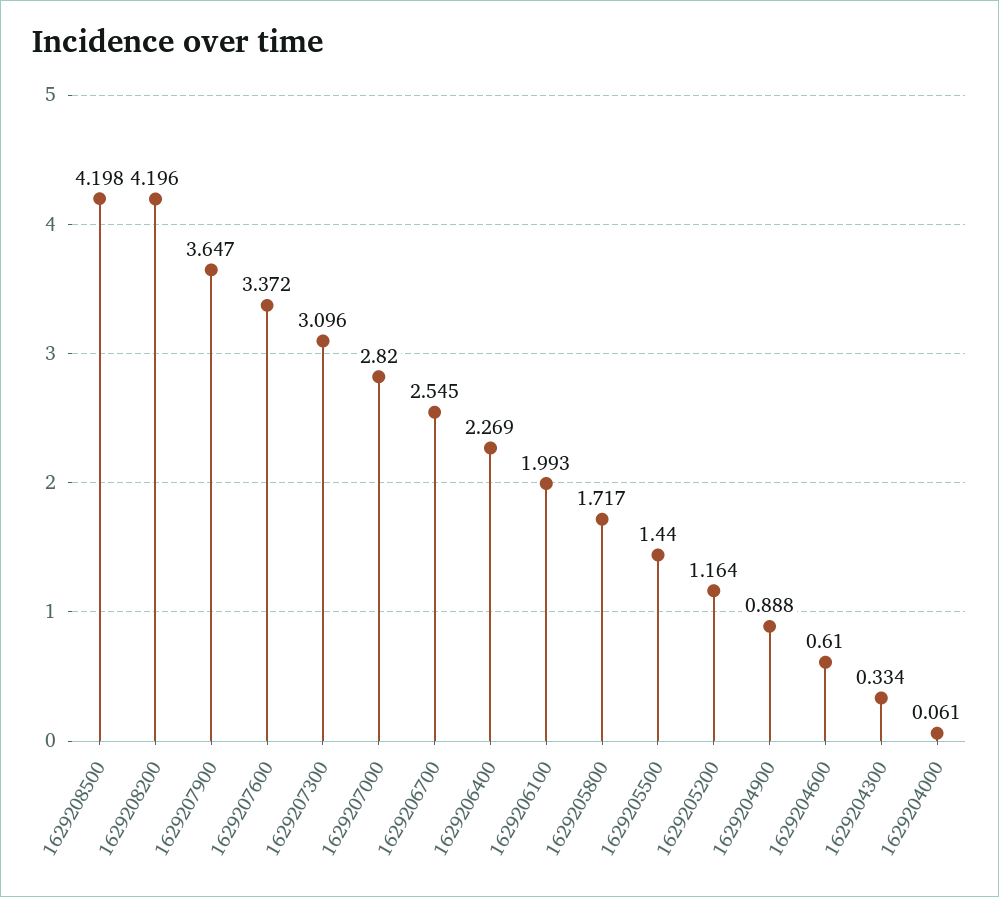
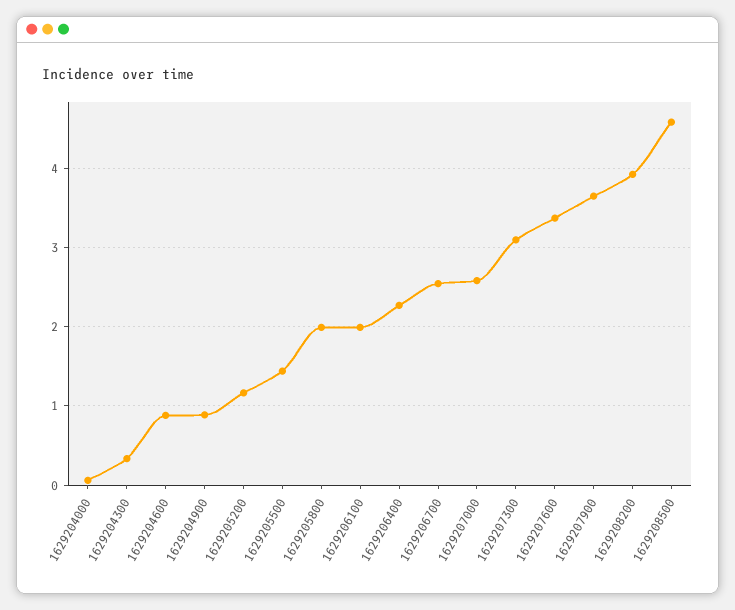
1629208500: 4.198 -> 4.6
1629208200: 4.196 -> 3.9
1629207000: 2.82 -> 2.6
1629205800: 1.717 -> 2
1629204600: 0.61 -> 0.9

